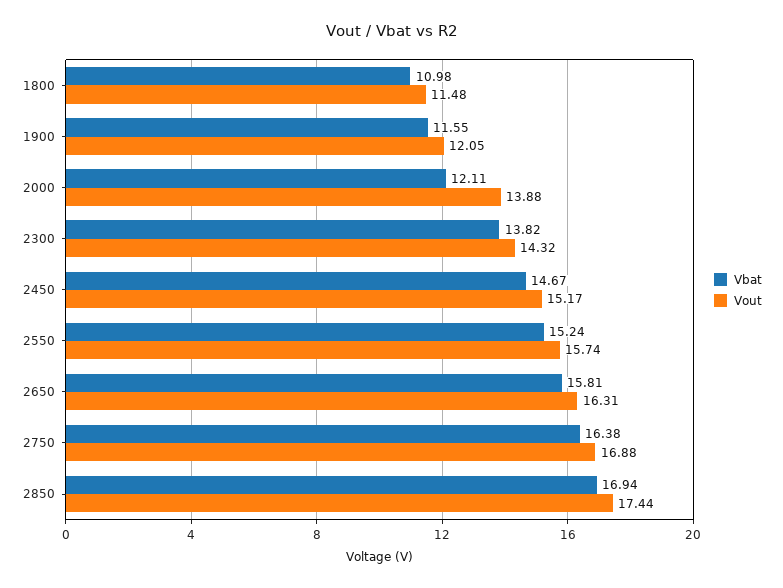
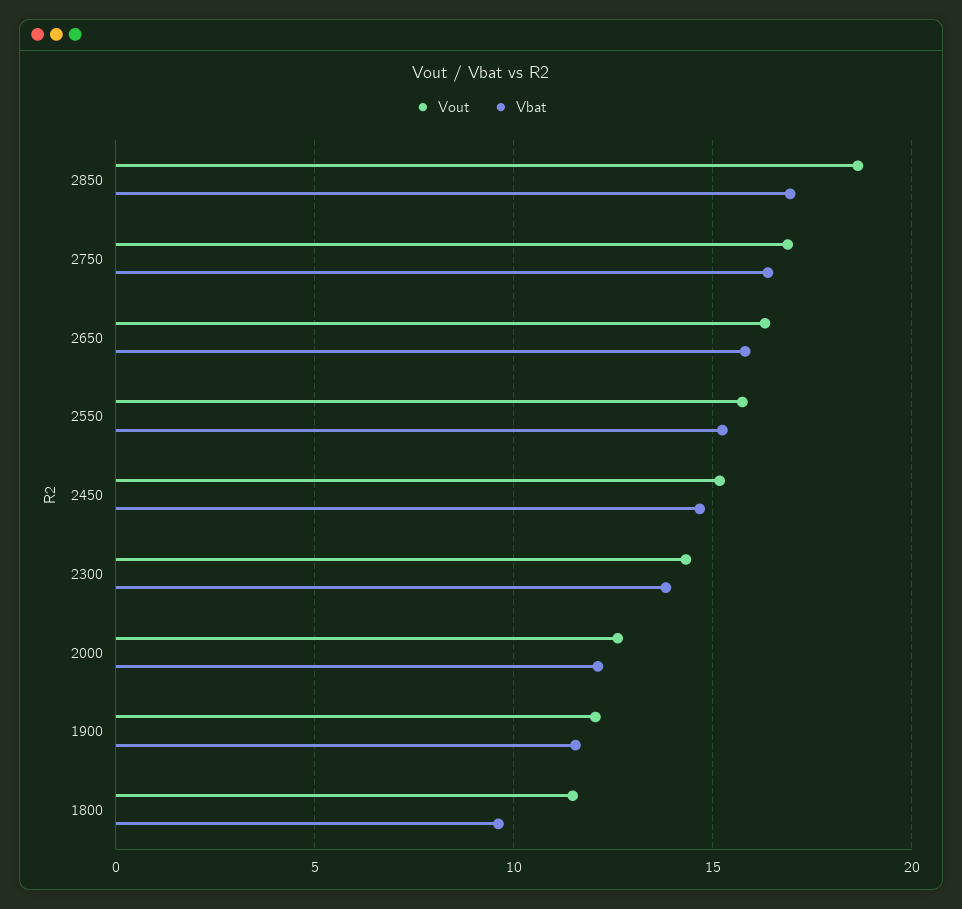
Vbat, 1800: 10.98 -> 9.5
Vout, 2000: 13.88 -> 12.5
Vout, 2850: 17.44 -> 18.5

